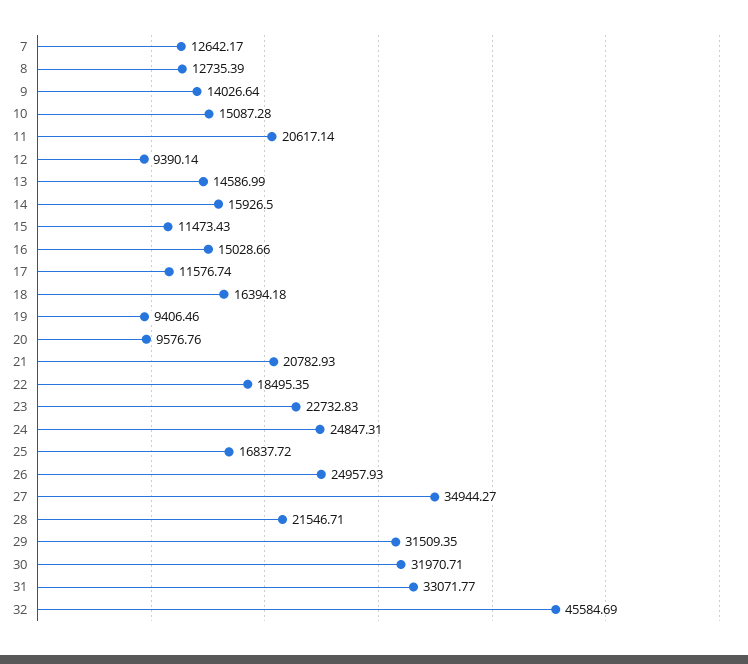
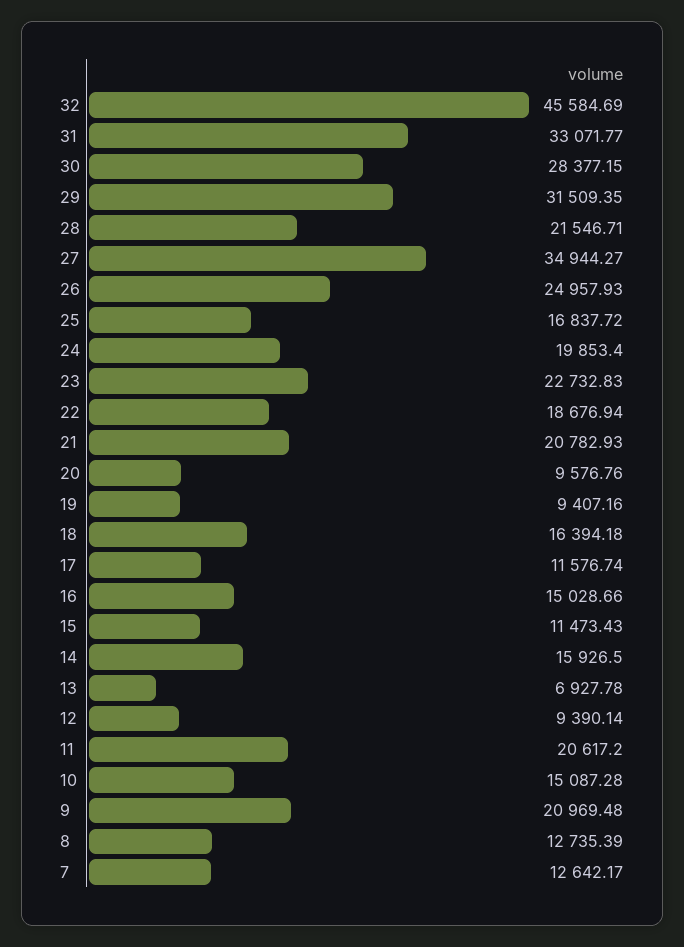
9: 14026.64 -> 20969.48
11: 20617.14 -> 20617.2
13: 14586.99 -> 6927.78
19: 9406.46 -> 9407.16
22: 18495.35 -> 18676.94
24: 24847.31 -> 19853.4
30: 31970.71 -> 28377.15

